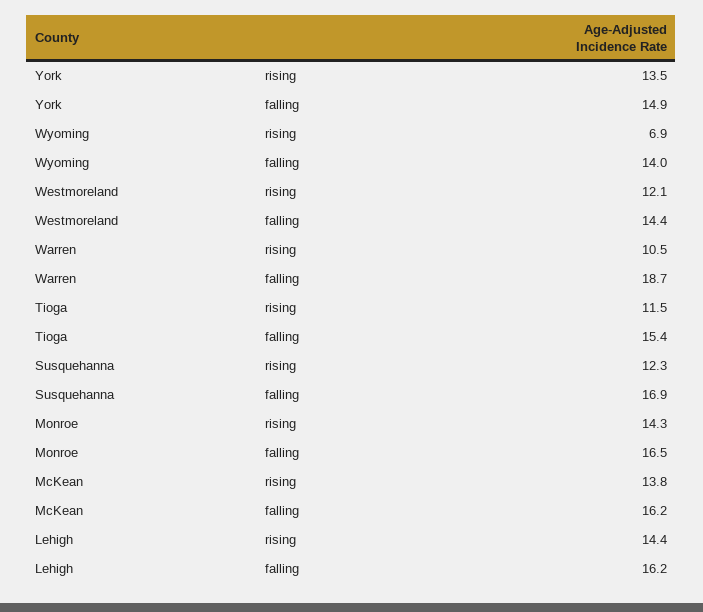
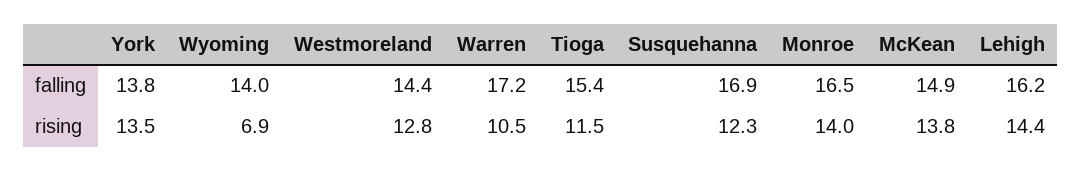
York, falling: 14.9 -> 13.8
Westmoreland, rising: 12.1 -> 12.8
Warren, falling: 18.7 -> 17.2
Monroe, rising: 14.3 -> 14
McKean, falling: 16.2 -> 14.9

